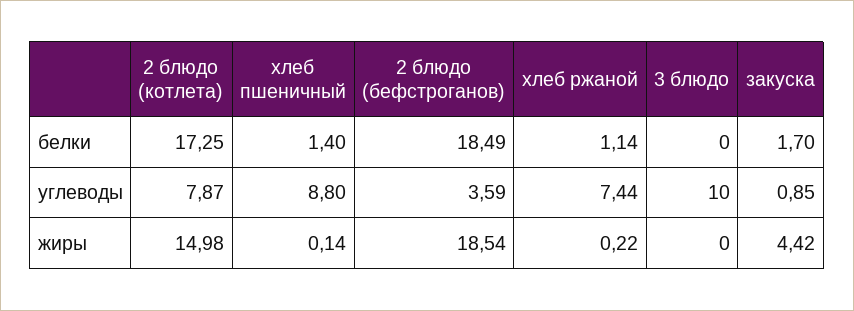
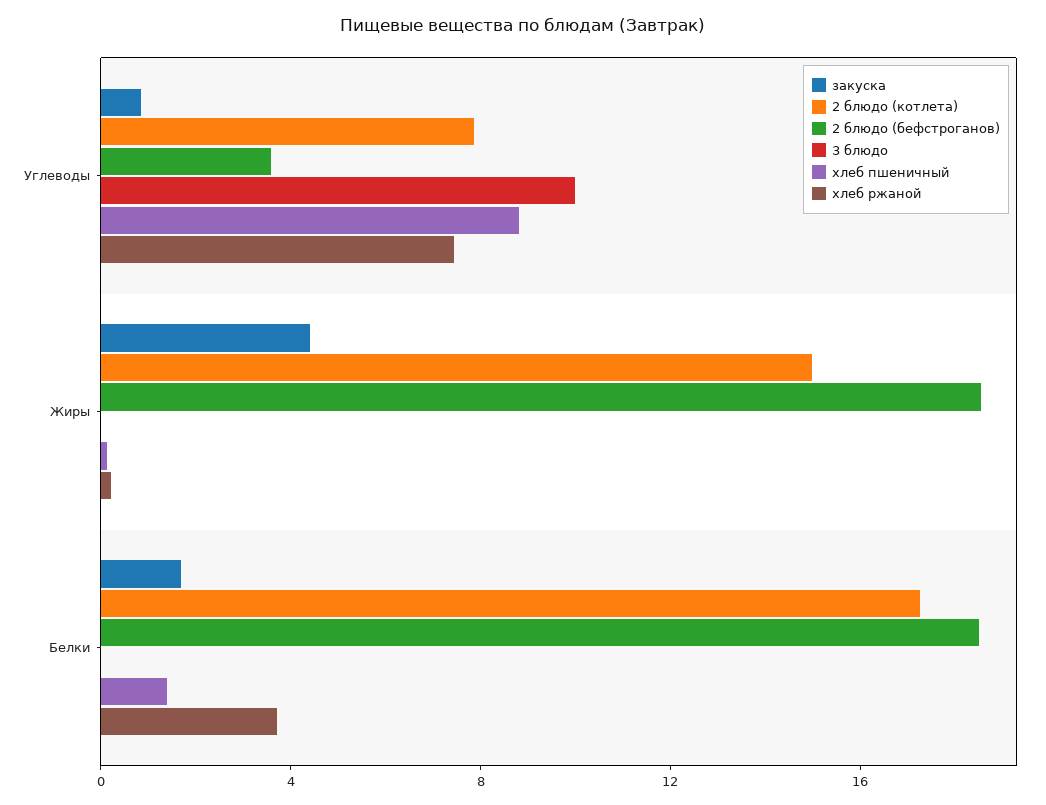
хлеб ржаной, белки: 1.14 -> 4

